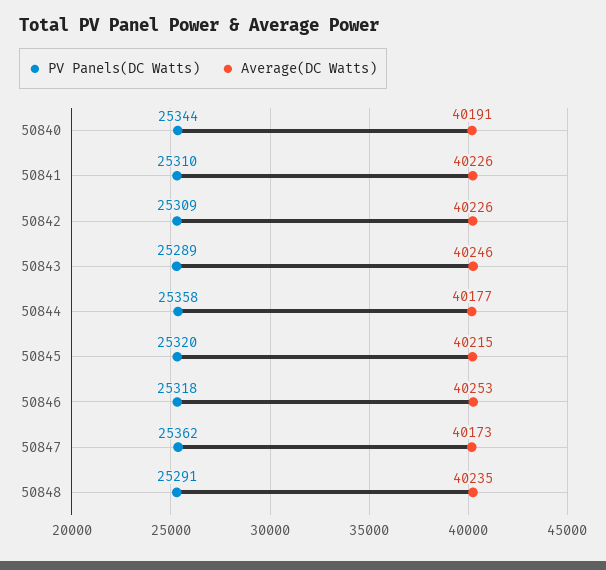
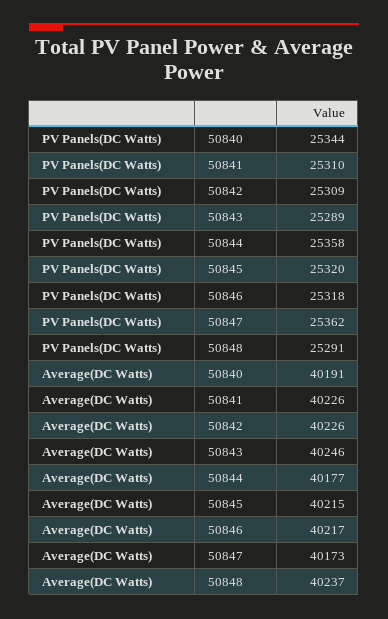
Average(DC Watts), 50846: 40253 -> 40217
Average(DC Watts), 50848: 40235 -> 40237

